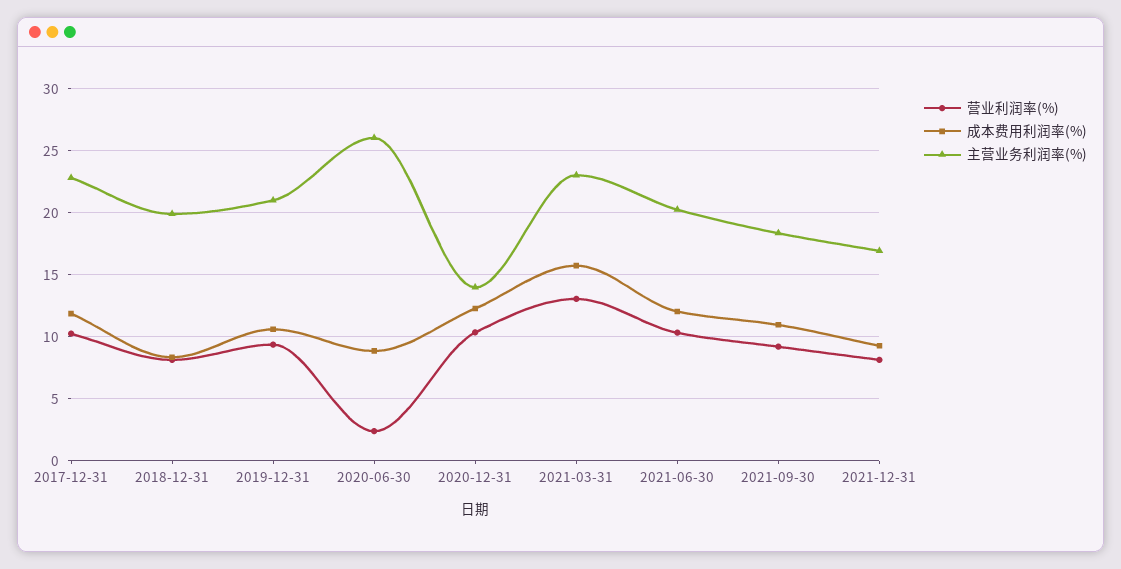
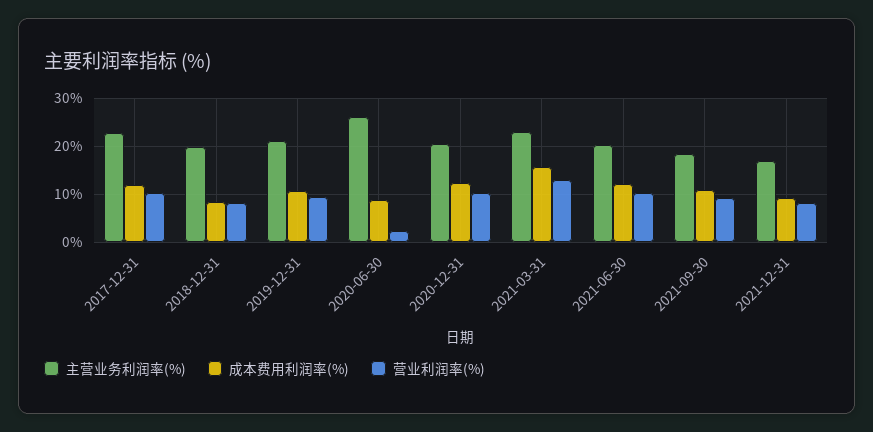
主营业务利润率(%), 2020-12-31: 14 -> 20

